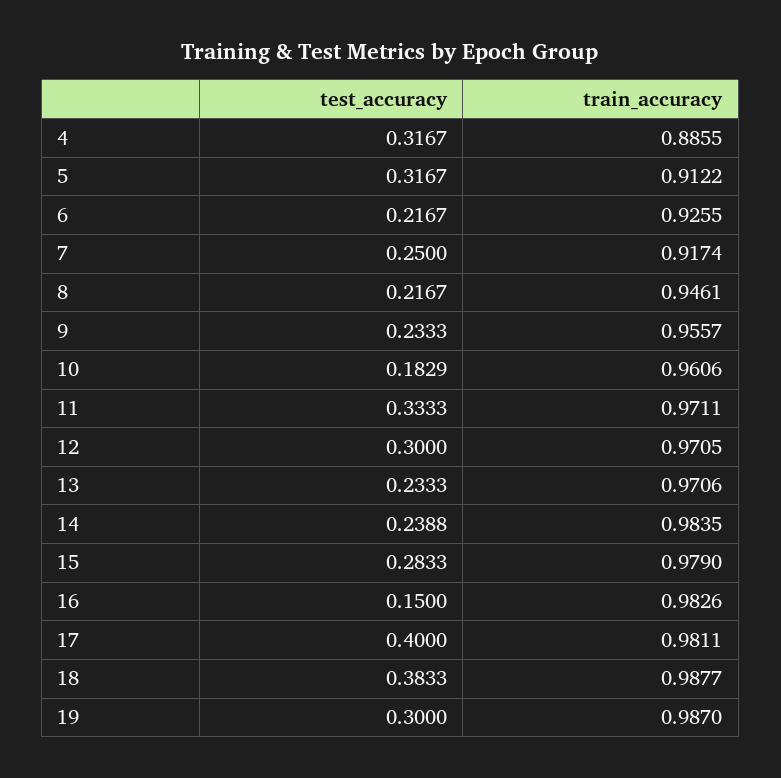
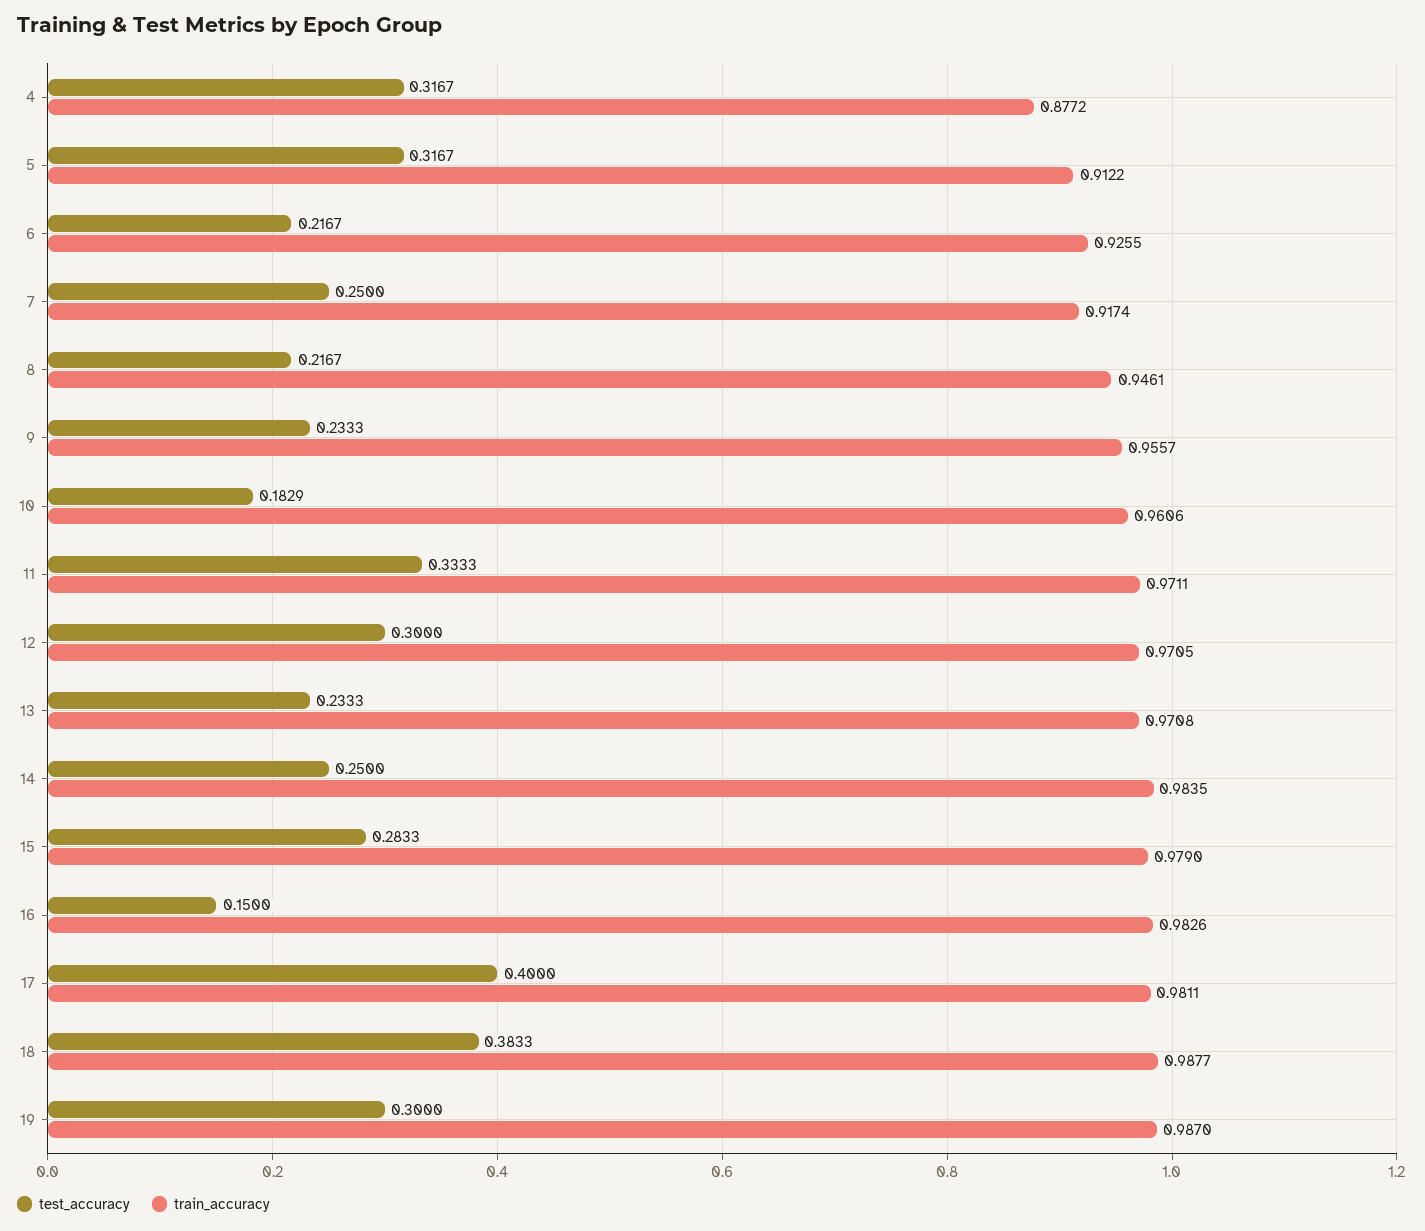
train_accuracy, 4: 0.8855 -> 0.8772
train_accuracy, 13: 0.9706 -> 0.9708
test_accuracy, 14: 0.2388 -> 0.25

